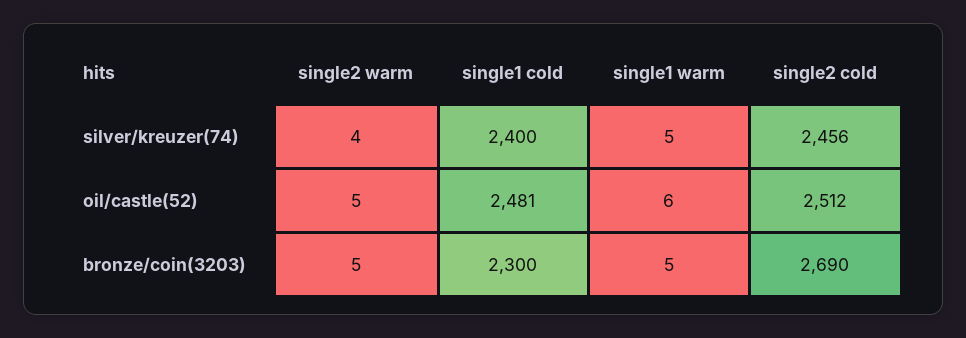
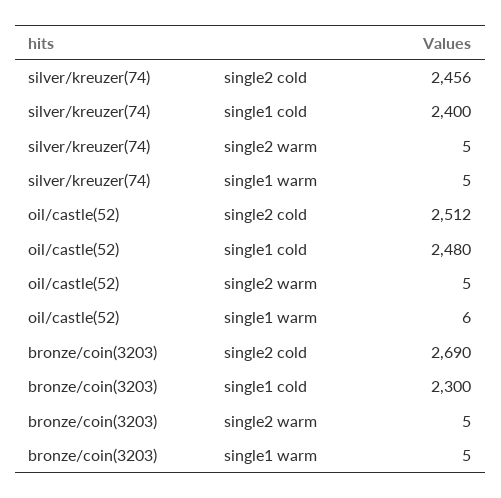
single2 warm, silver/kreuzer(74): 4 -> 5
single1 cold, oil/castle(52): 2481 -> 2480

